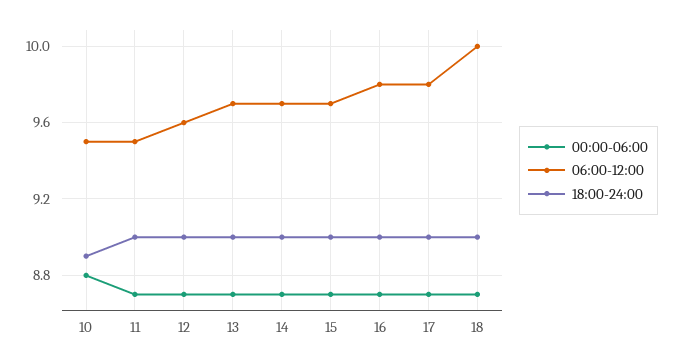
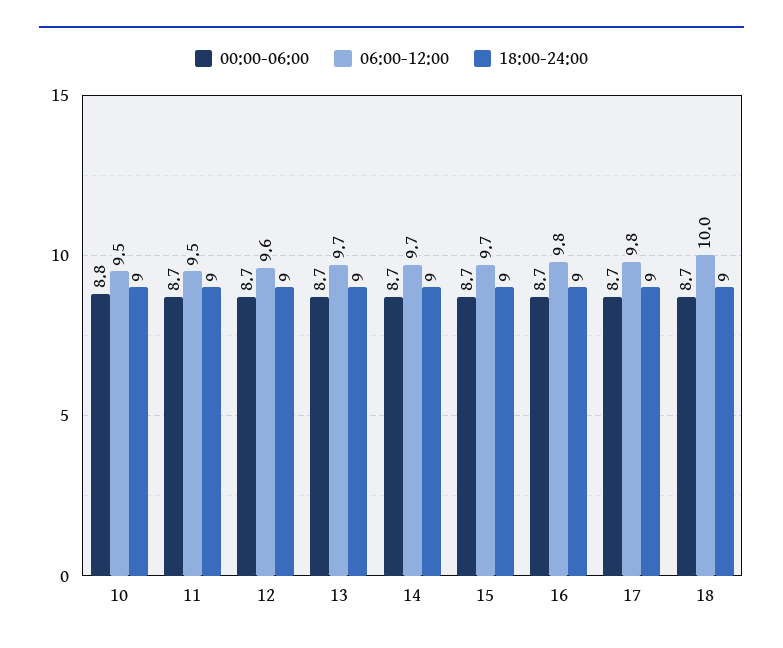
18:00-24:00, 10: 8.9 -> 9

